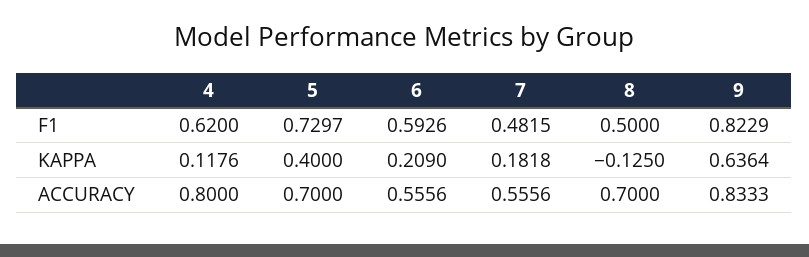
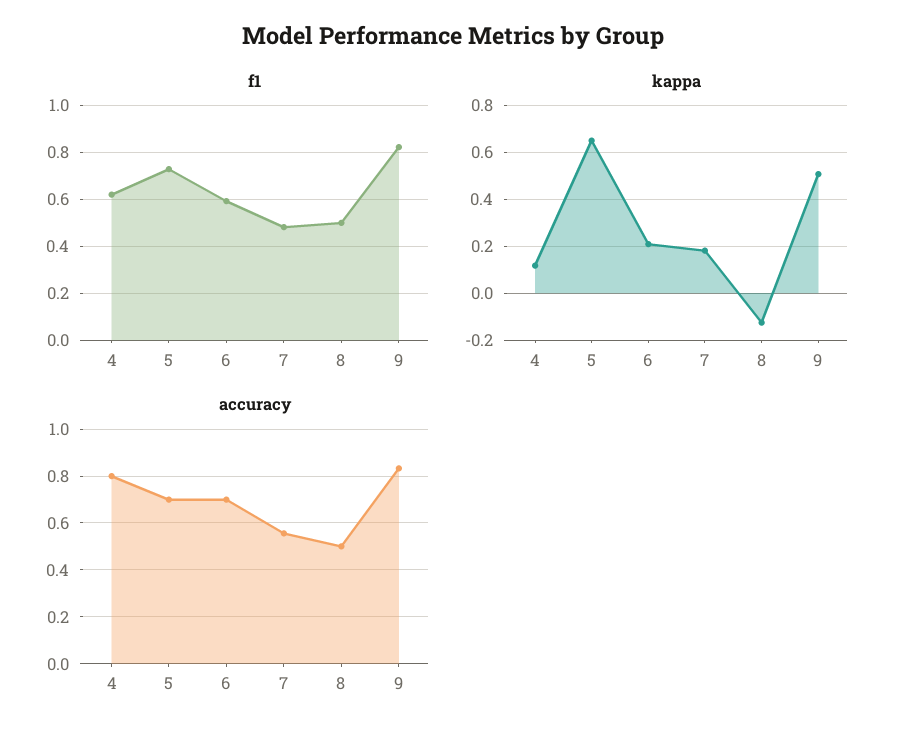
KAPPA, 5: 0.4 -> 0.65
KAPPA, 9: 0.6364 -> 0.5
ACCURACY, 6: 0.5556 -> 0.7
ACCURACY, 8: 0.7 -> 0.5

